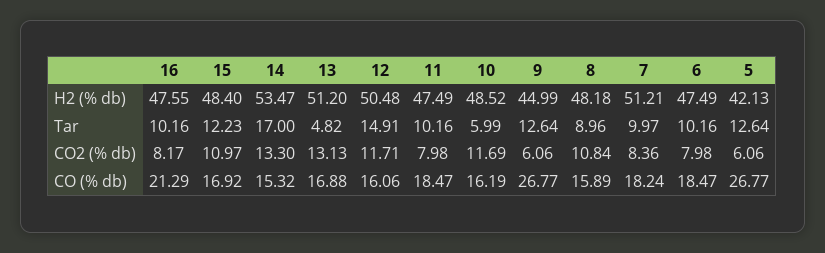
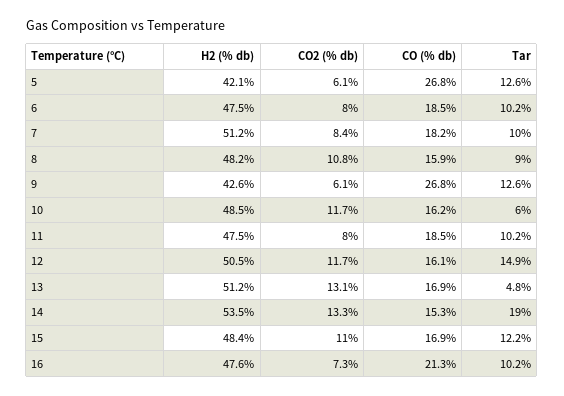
9, H2 (% db): 44.99 -> 42.6
14, Tar: 17 -> 19
16, CO2 (% db): 8.17 -> 7.3

